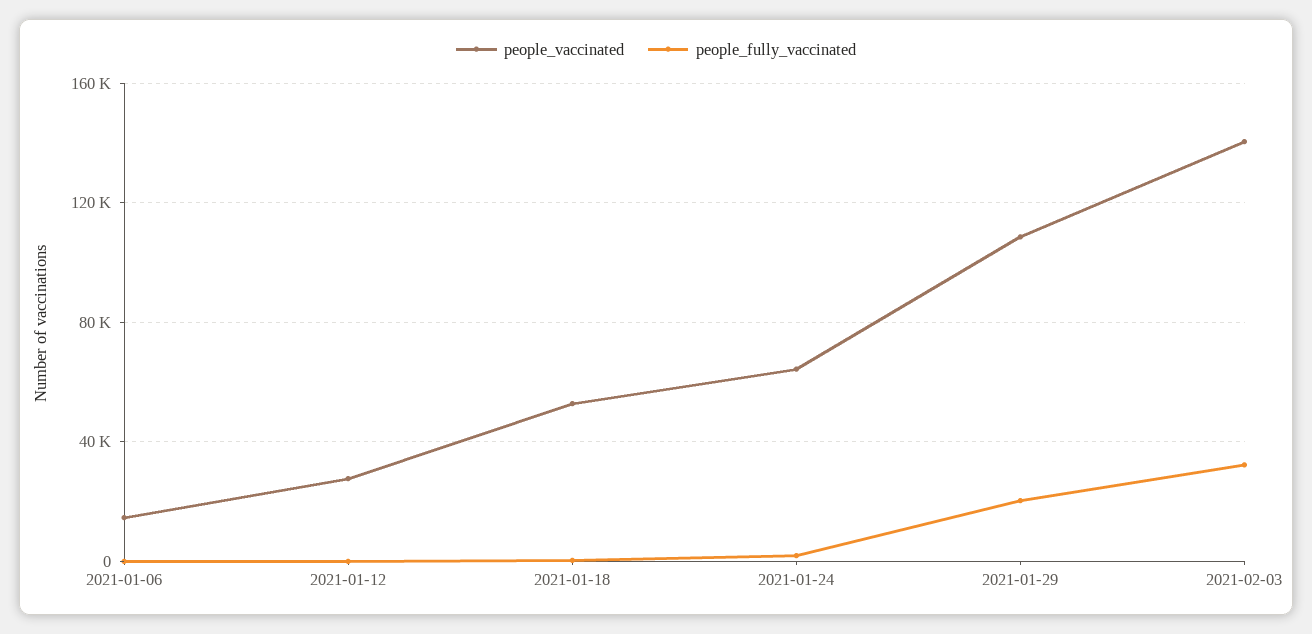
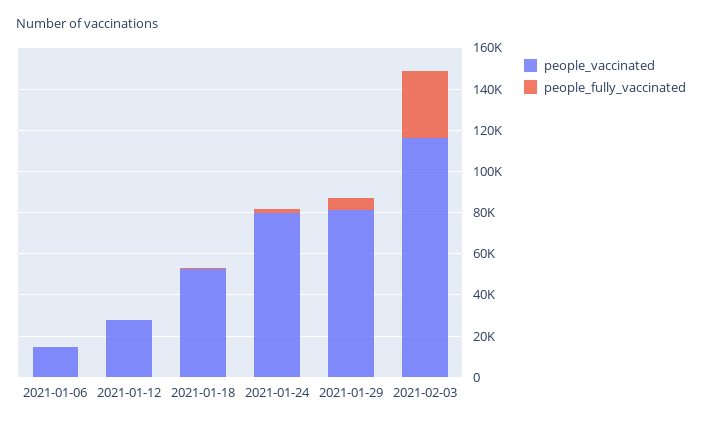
people_vaccinated, 2021-01-24: 65000 -> 80000
people_vaccinated, 2021-01-29: 110000 -> 80000
people_fully_vaccinated, 2021-01-29: 20000 -> 5000
people_vaccinated, 2021-02-03: 140000 -> 115000

